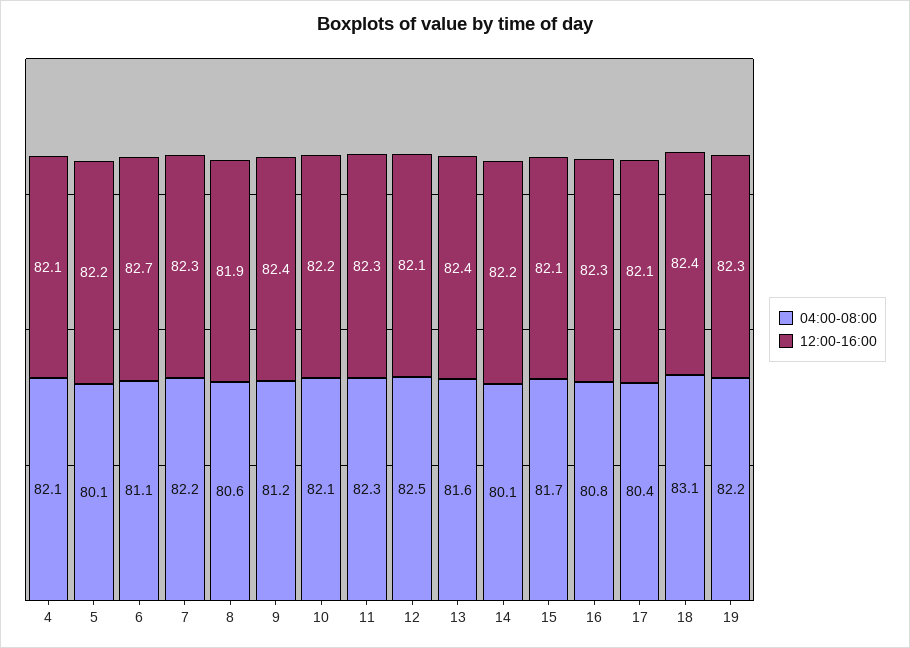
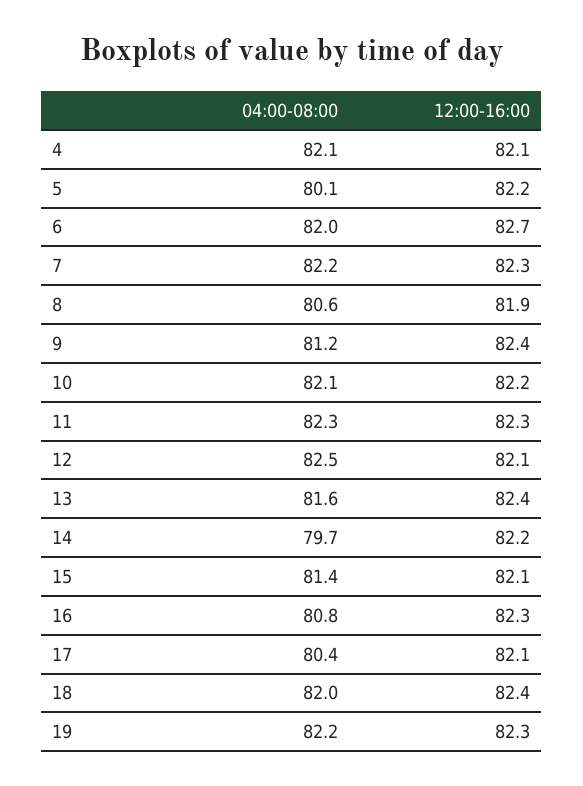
04:00-08:00, 6: 81.1 -> 82
04:00-08:00, 14: 80.1 -> 79.7
04:00-08:00, 15: 81.7 -> 81.4
04:00-08:00, 18: 83.1 -> 82

